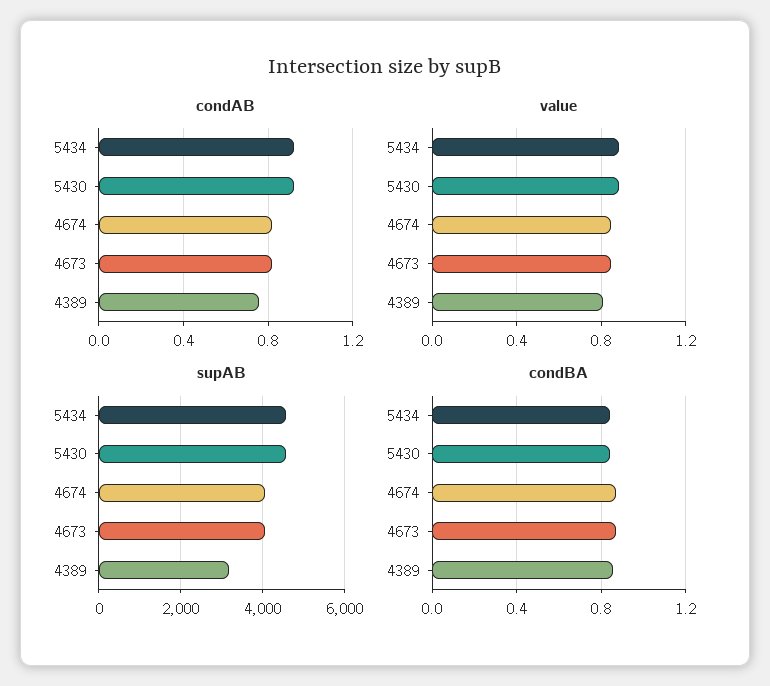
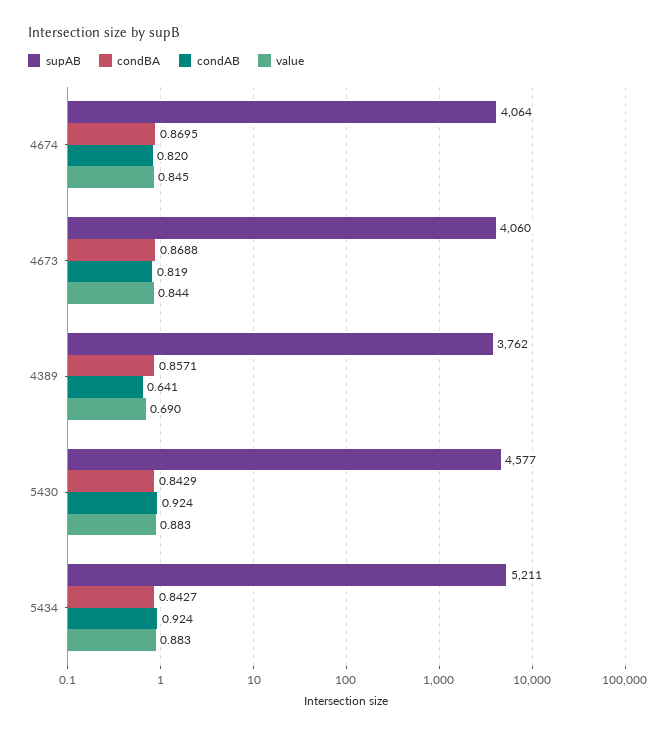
condAB, 4389: 0.75 -> 0.641
value, 4389: 0.8 -> 0.69
supAB, 5434: 4600 -> 5211
supAB, 4389: 3200 -> 3762

